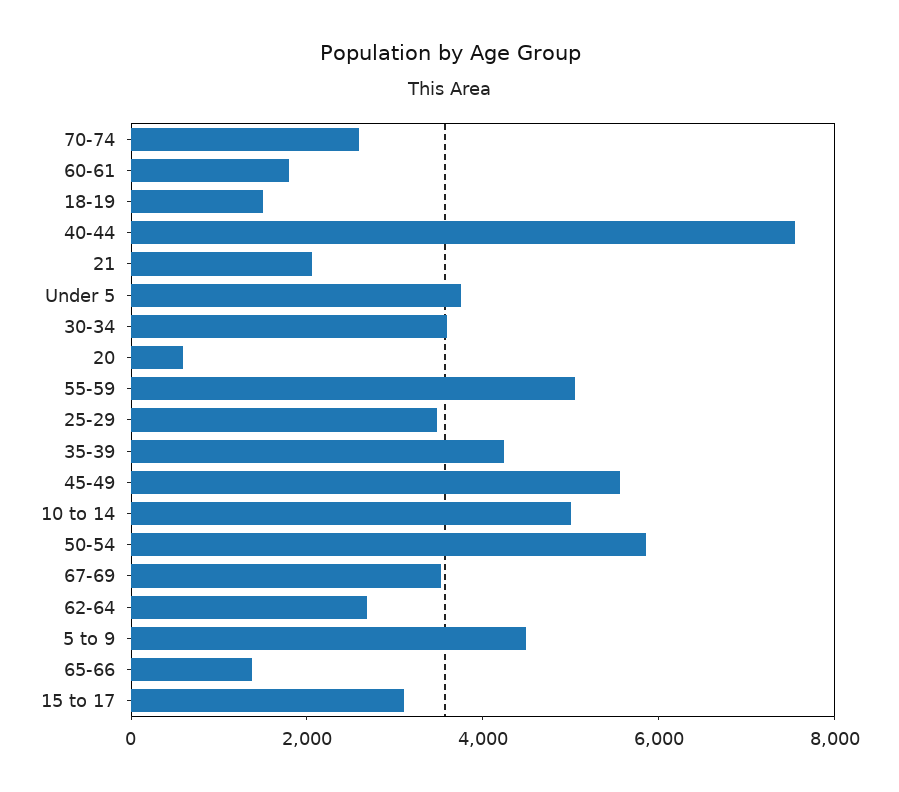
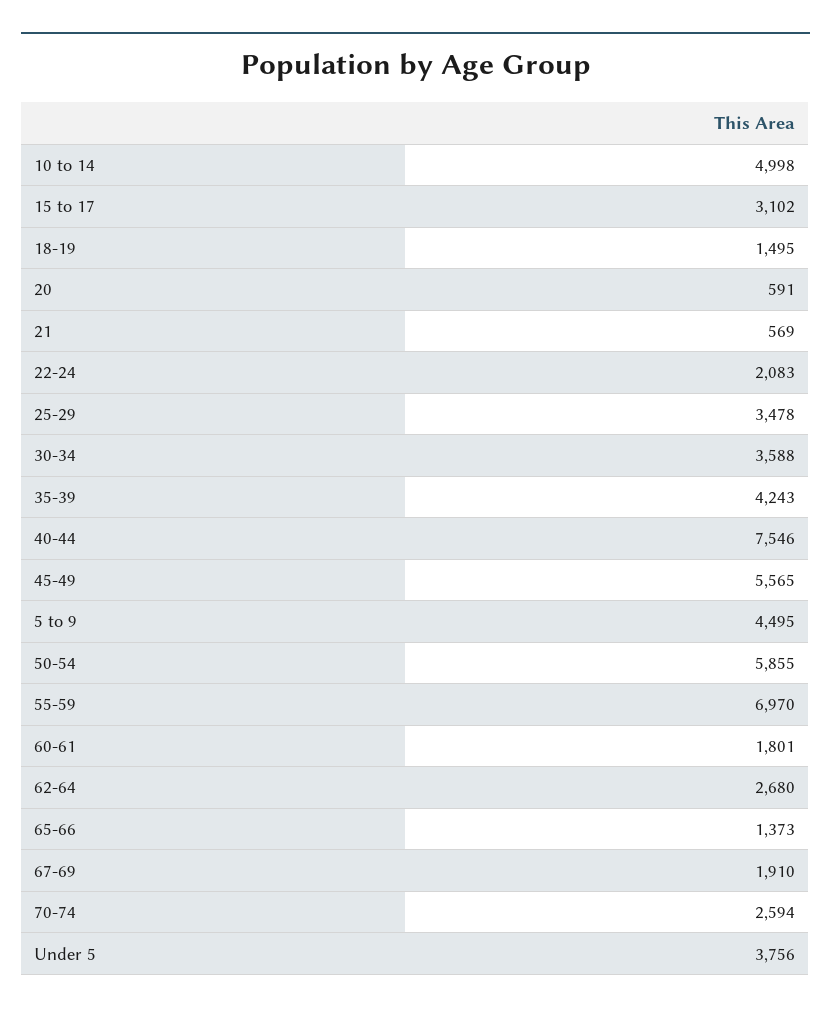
21: 2000 -> 569
55-59: 5000 -> 6970
67-69: 3500 -> 1910
22-24: none -> 2083

